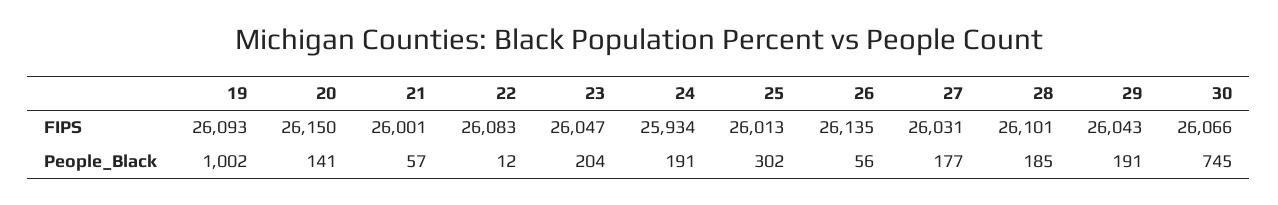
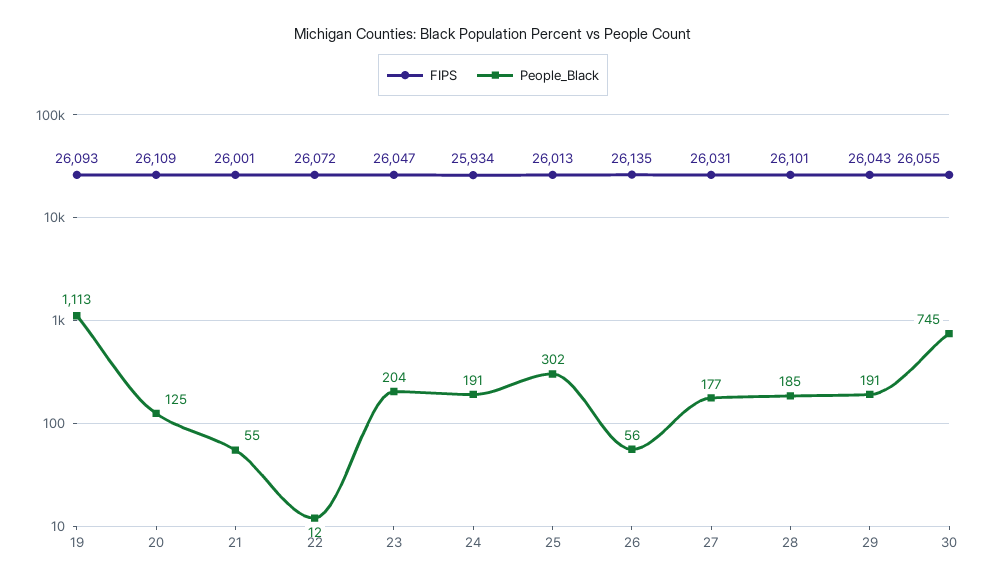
FIPS, 20: 26150 -> 26109
FIPS, 22: 26083 -> 26072
FIPS, 30: 26066 -> 26055
People_Black, 19: 1002 -> 1113
People_Black, 20: 141 -> 125
People_Black, 21: 57 -> 55

